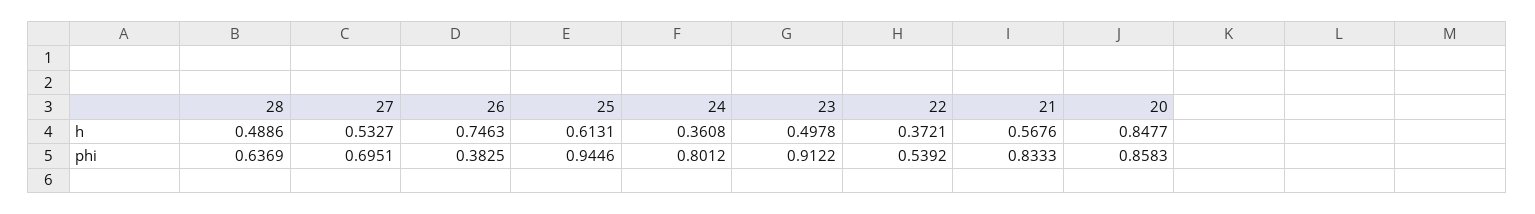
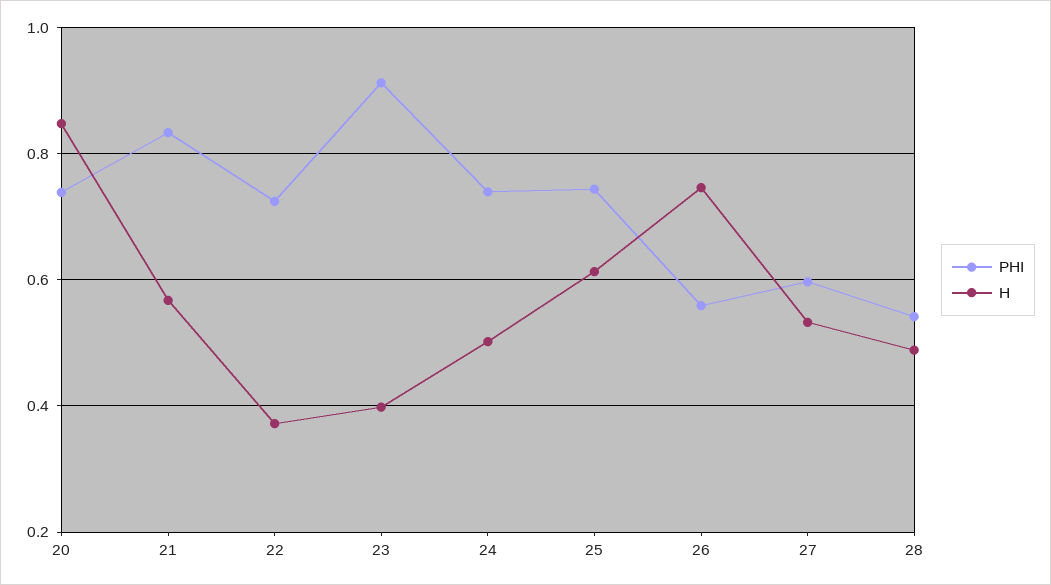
h, 24: 0.3608 -> 0.5
h, 23: 0.4978 -> 0.4
phi, 28: 0.6369 -> 0.54
phi, 27: 0.6951 -> 0.6
phi, 26: 0.3825 -> 0.56
phi, 25: 0.9446 -> 0.74
phi, 24: 0.8012 -> 0.74
phi, 22: 0.5392 -> 0.72
phi, 20: 0.8583 -> 0.74

